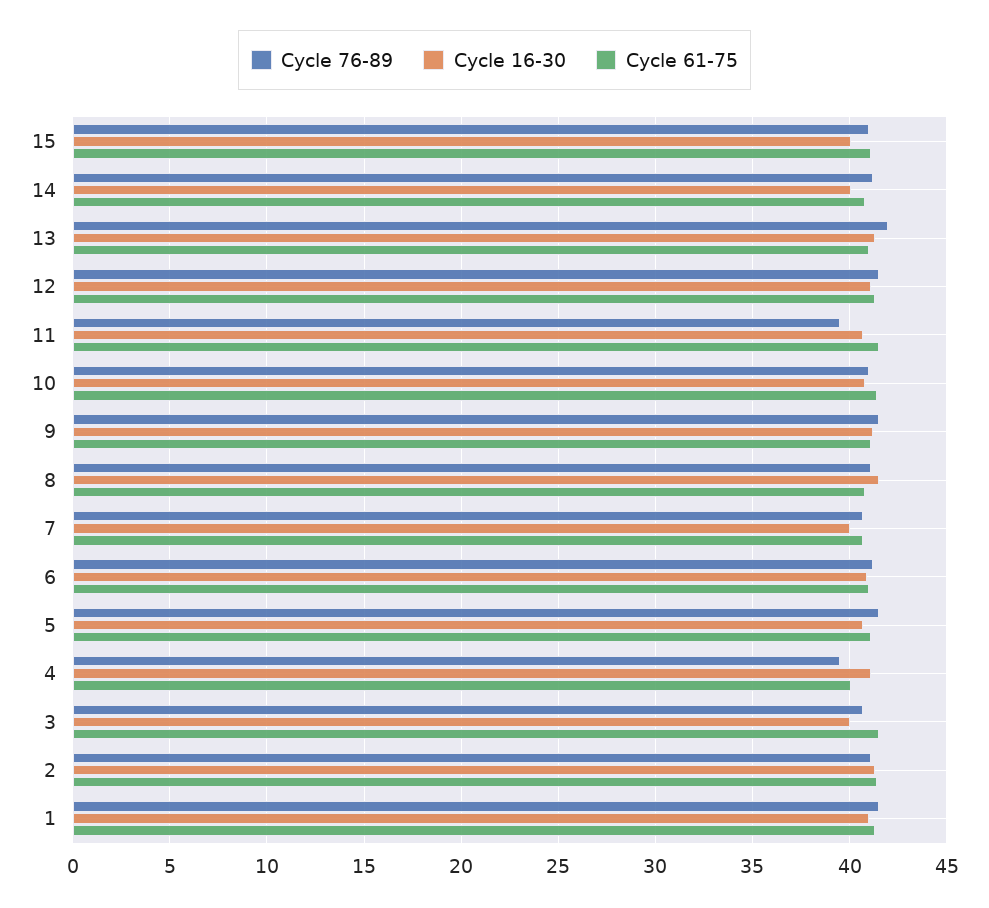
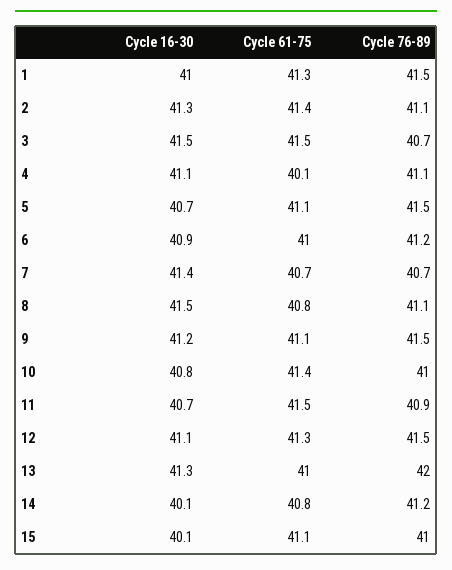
Cycle 76-89, 11: 39.5 -> 40.9
Cycle 16-30, 7: 40 -> 41.4
Cycle 76-89, 4: 39.5 -> 41.1
Cycle 16-30, 3: 40 -> 41.5

